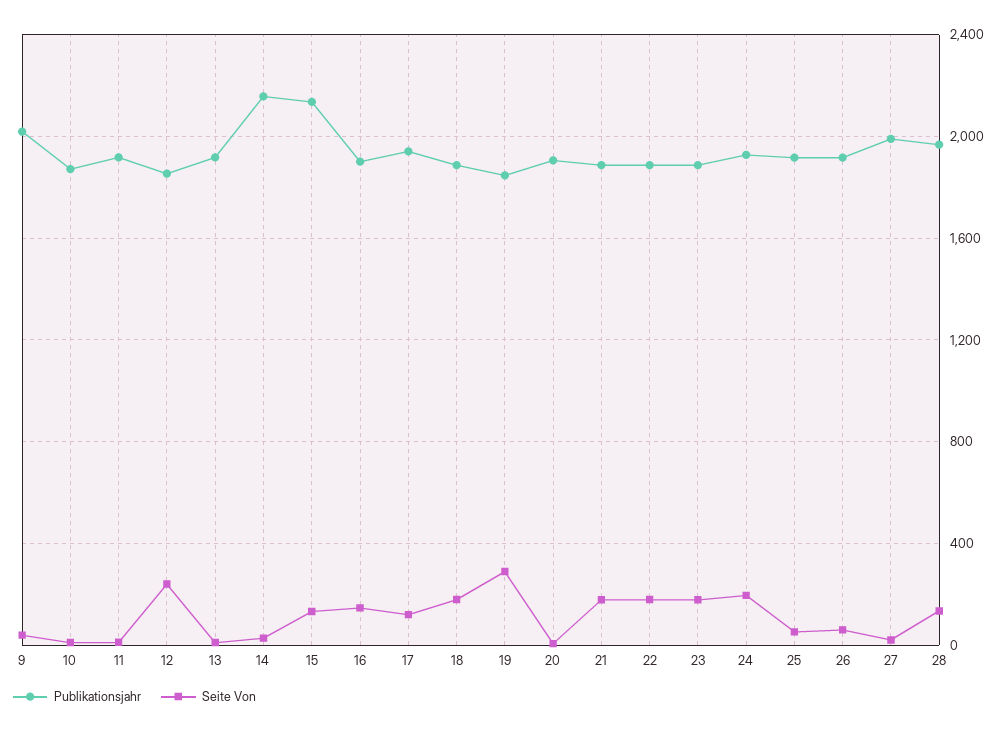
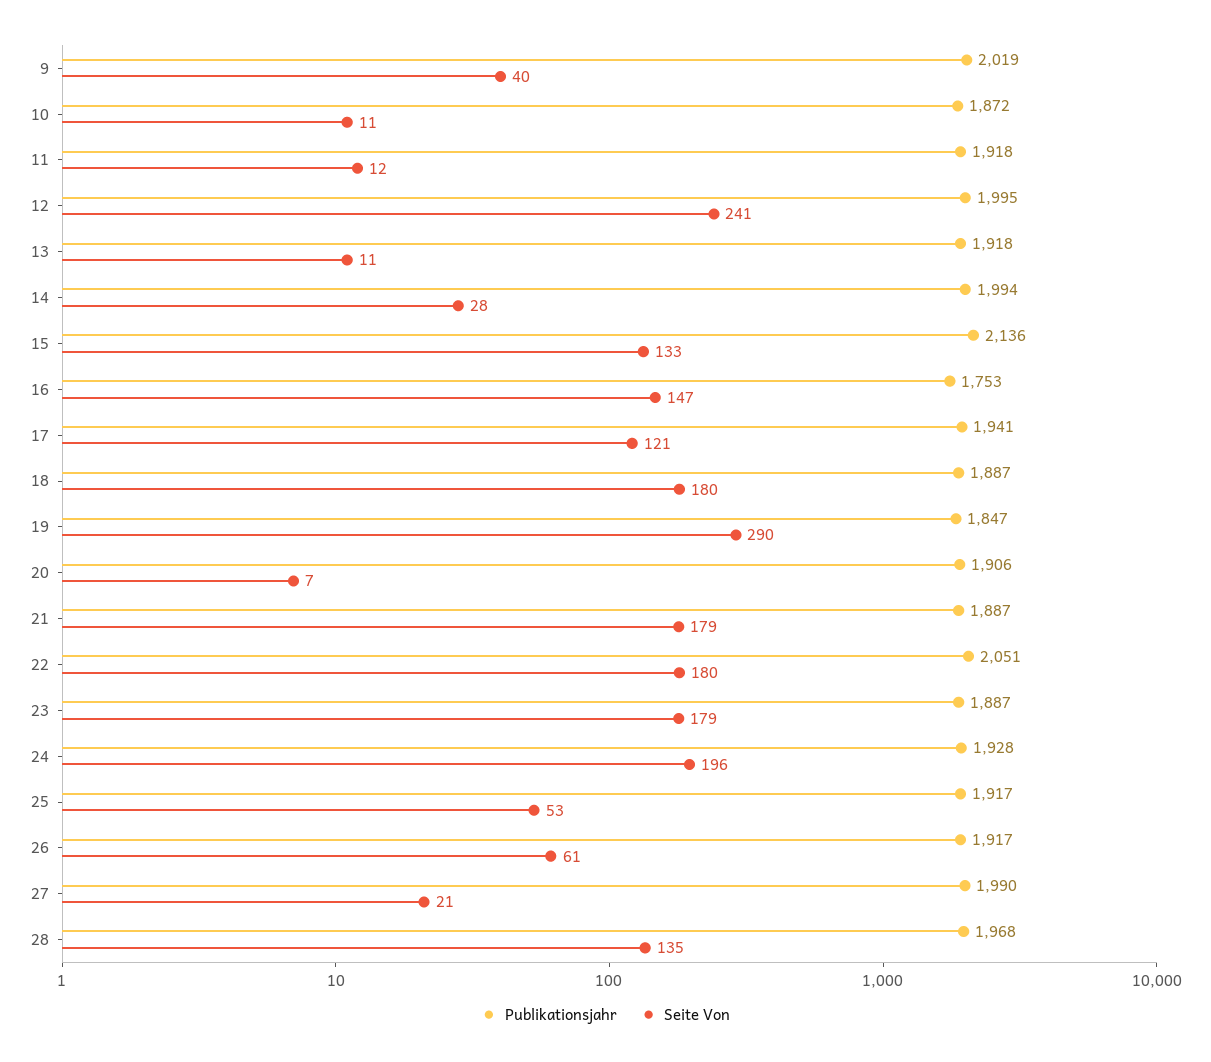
Publikationsjahr, 12: 1850 -> 1995
Publikationsjahr, 14: 2150 -> 1994
Publikationsjahr, 16: 1900 -> 1753
Publikationsjahr, 22: 1900 -> 2051

